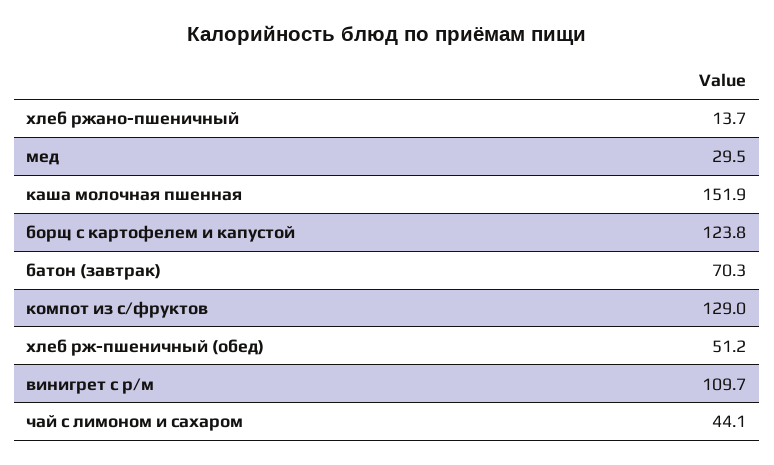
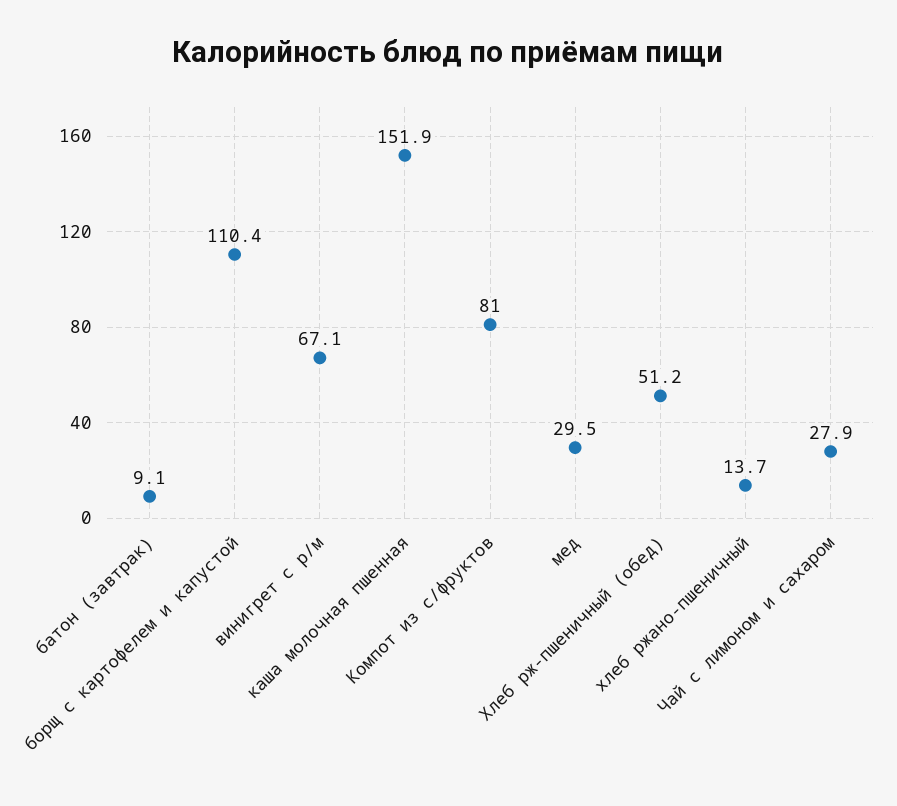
борщ с картофелем и капустой: 123.8 -> 110.4
батон (завтрак): 70.3 -> 9.1
компот из с/фруктов: 129 -> 81
винигрет с р/м: 109.7 -> 67.1
чай с лимоном и сахаром: 44.1 -> 27.9

